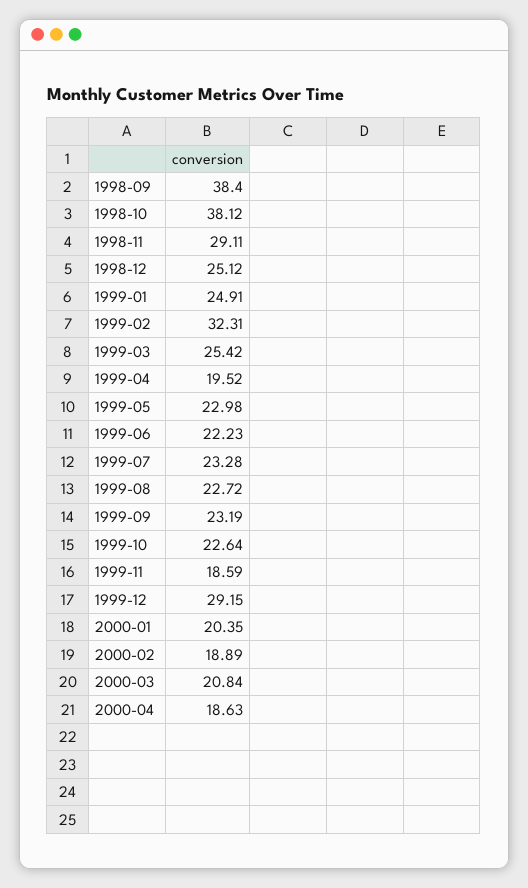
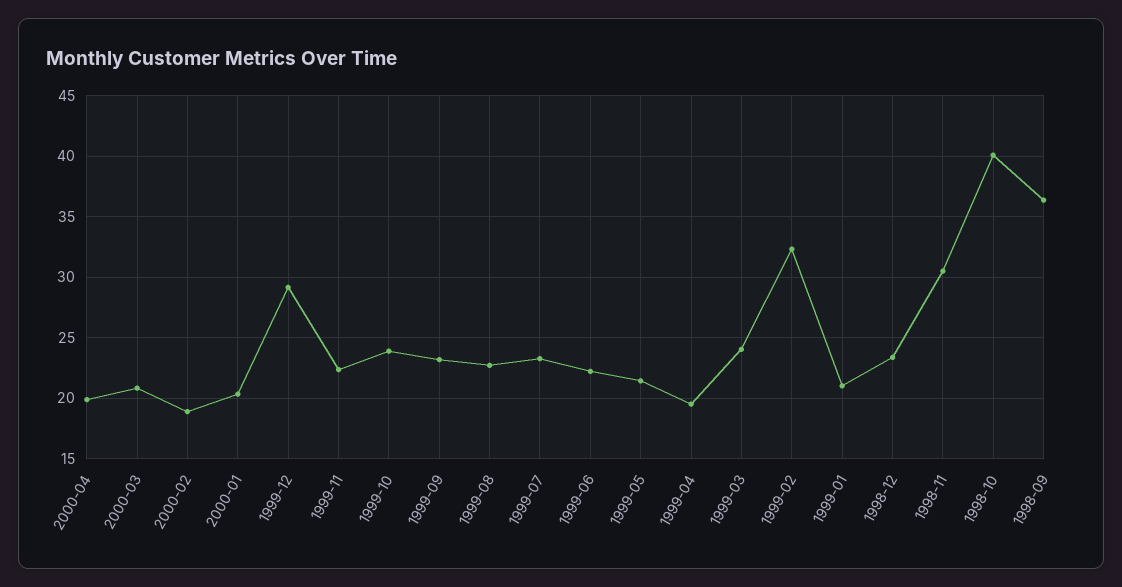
1998-09: 38.4 -> 36.5
1998-10: 38.12 -> 40
1998-11: 29.11 -> 30.5
1998-12: 25.12 -> 23.5
1999-01: 24.91 -> 21
1999-03: 25.42 -> 24
1999-05: 22.98 -> 21.5
1999-10: 22.64 -> 24
1999-11: 18.59 -> 22.5
2000-04: 18.63 -> 20

